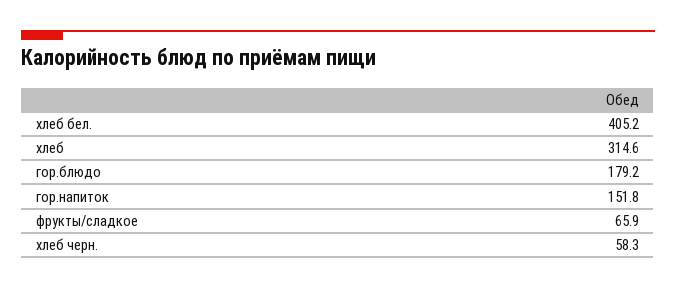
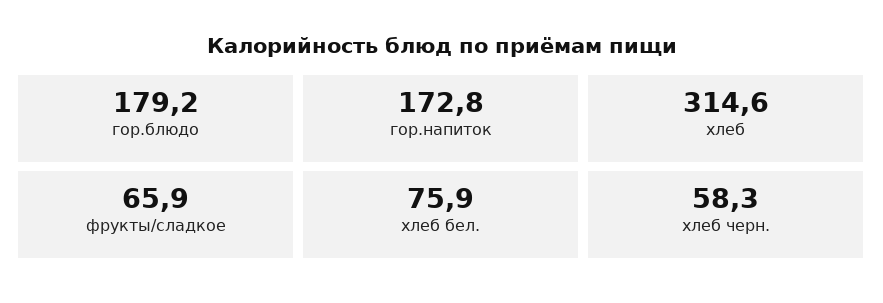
хлеб бел.: 405.2 -> 75.9
гор.напиток: 151.8 -> 172.8

